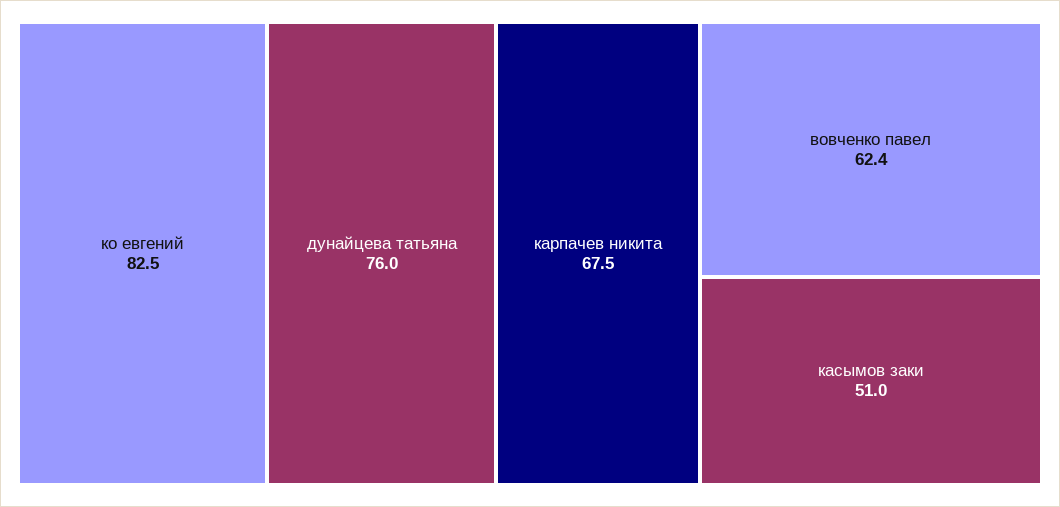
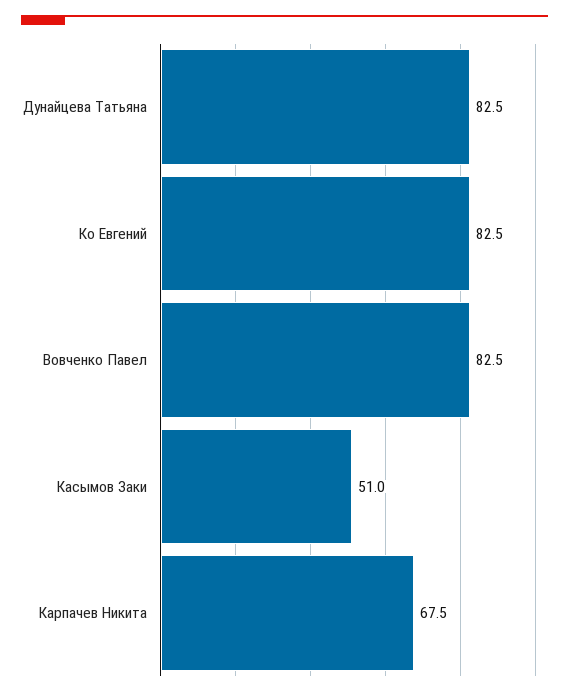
дунайцева татьяна: 76 -> 82.5
вовченко павел: 62.4 -> 82.5

